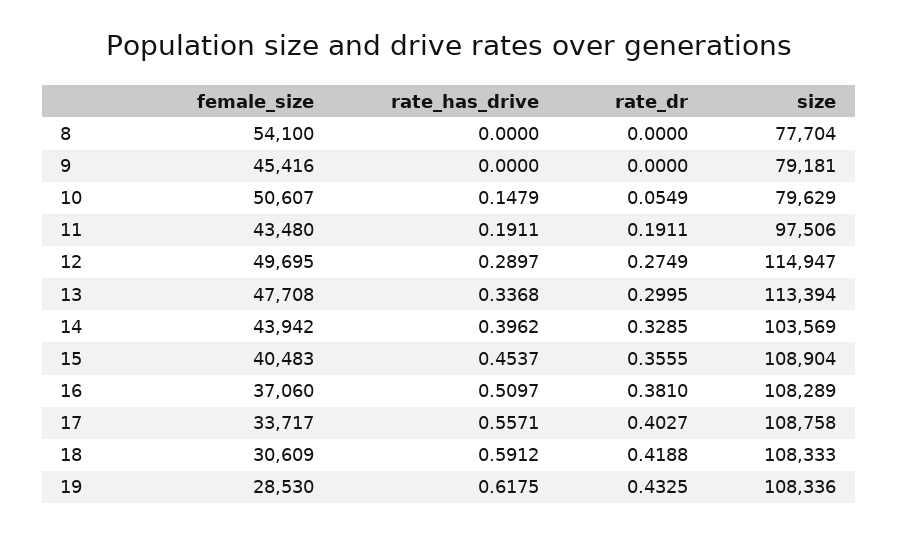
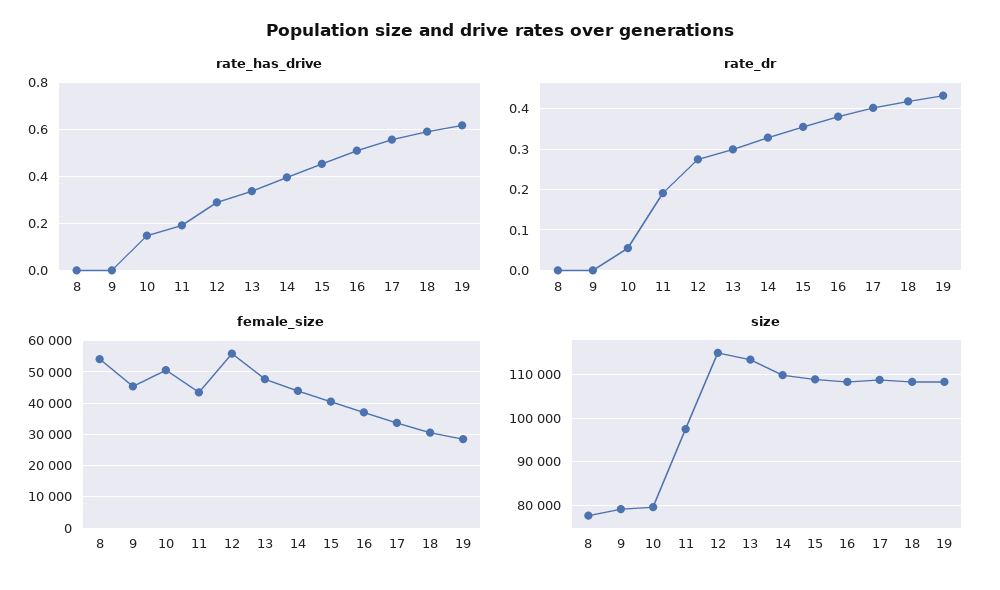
female_size, 12: 49695 -> 56000
size, 14: 103569 -> 110000

